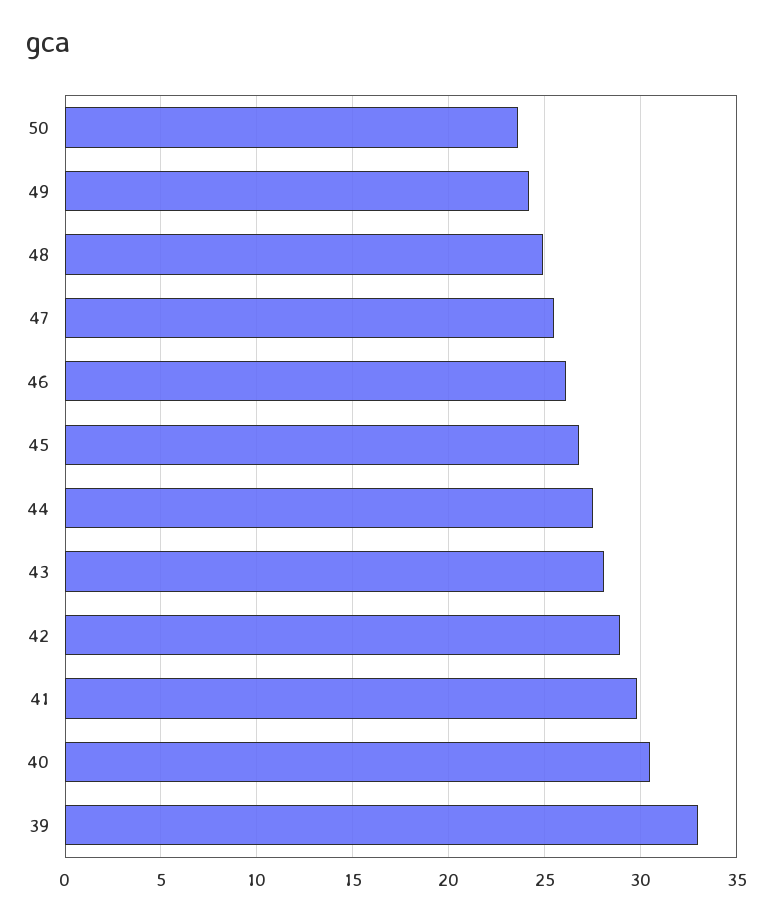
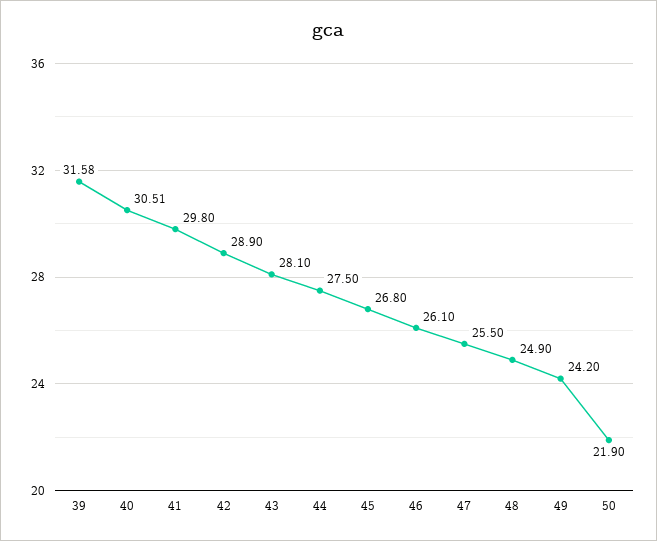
50: 23.5 -> 21.9
39: 33 -> 31.58

